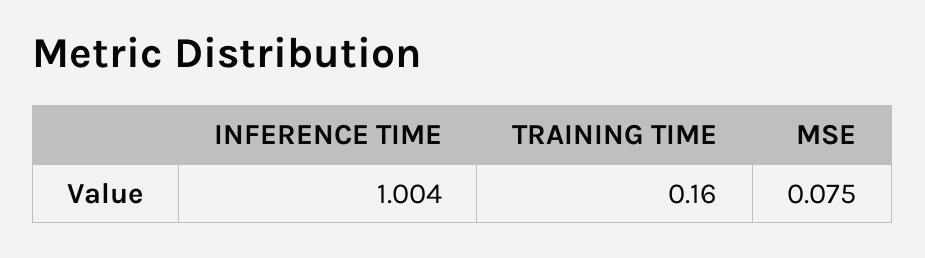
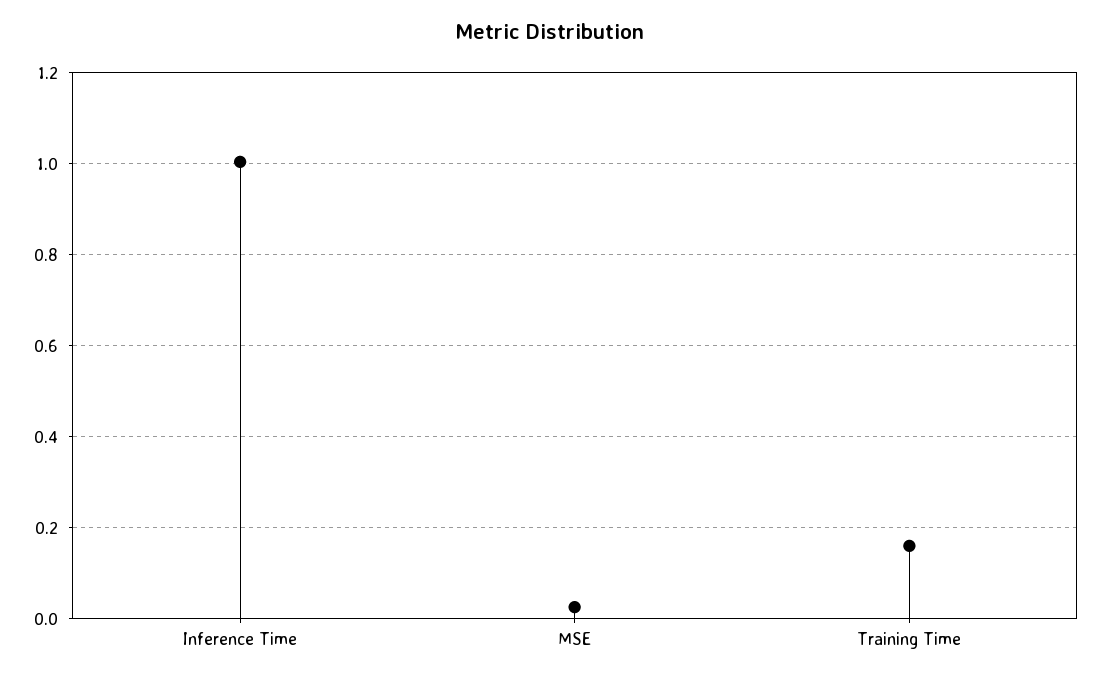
MSE: 0.075 -> 0.02

